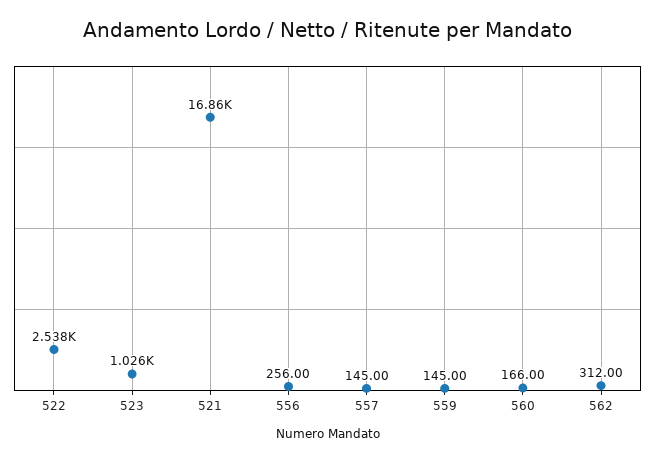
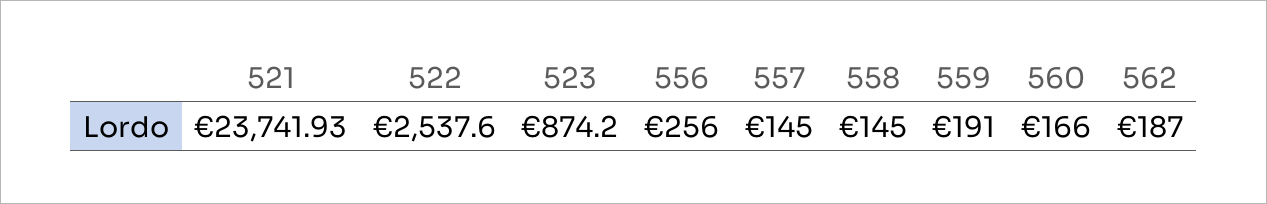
523: 1026 -> 874.2
521: 16860 -> 23741.93
559: 145 -> 191
562: 312 -> 187
558: none -> 145

